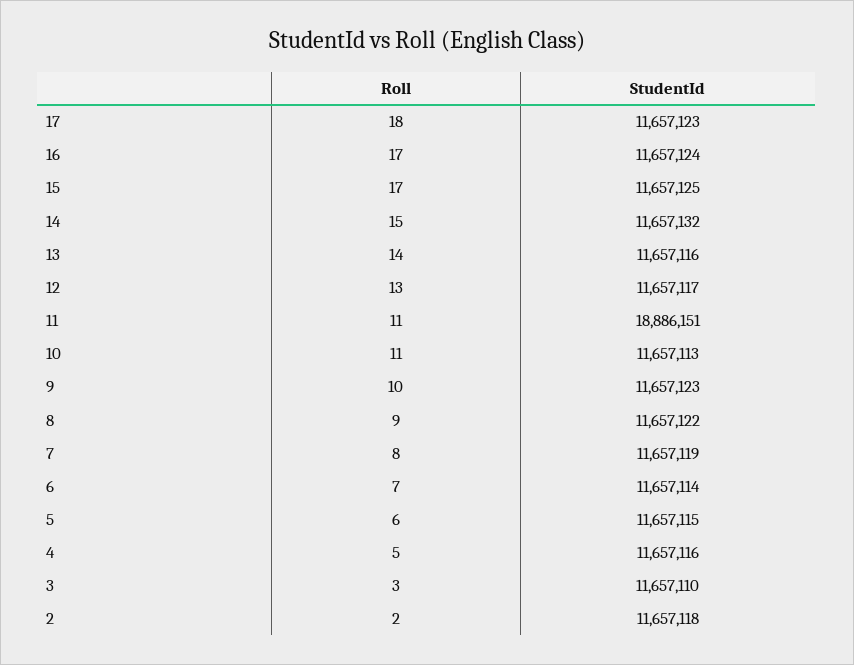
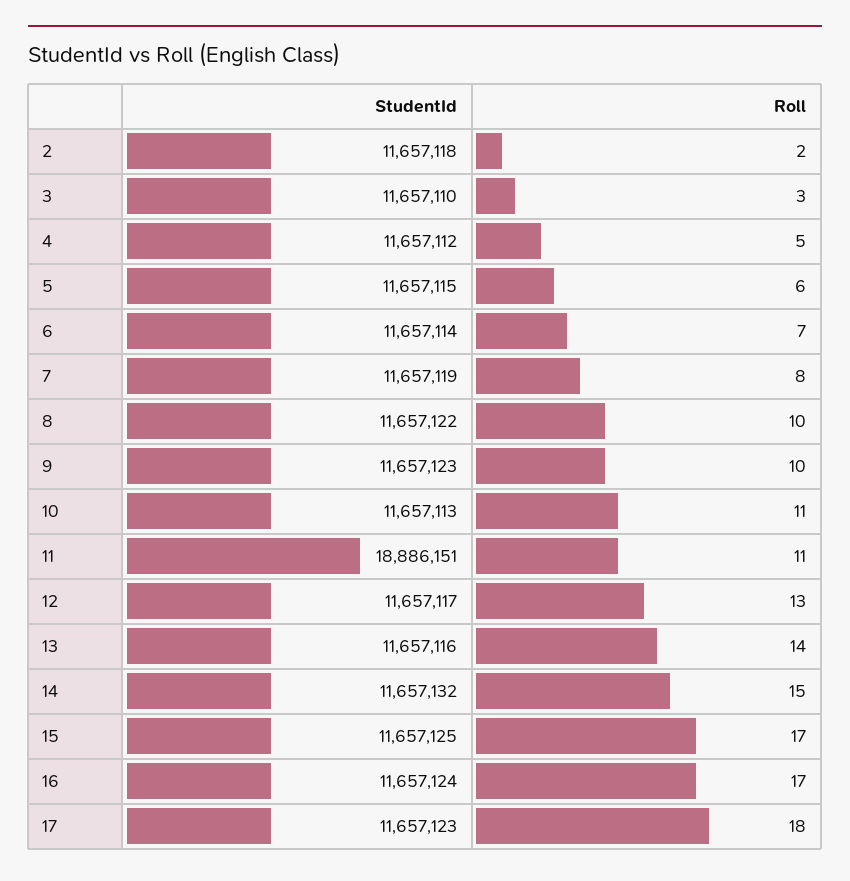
Roll, 8: 9 -> 10
StudentId, 4: 11657116 -> 11657112

